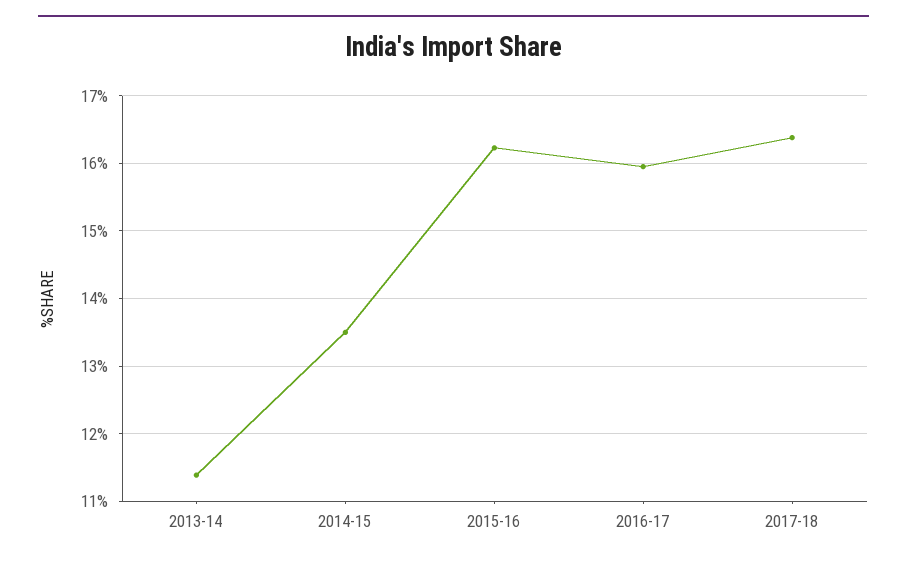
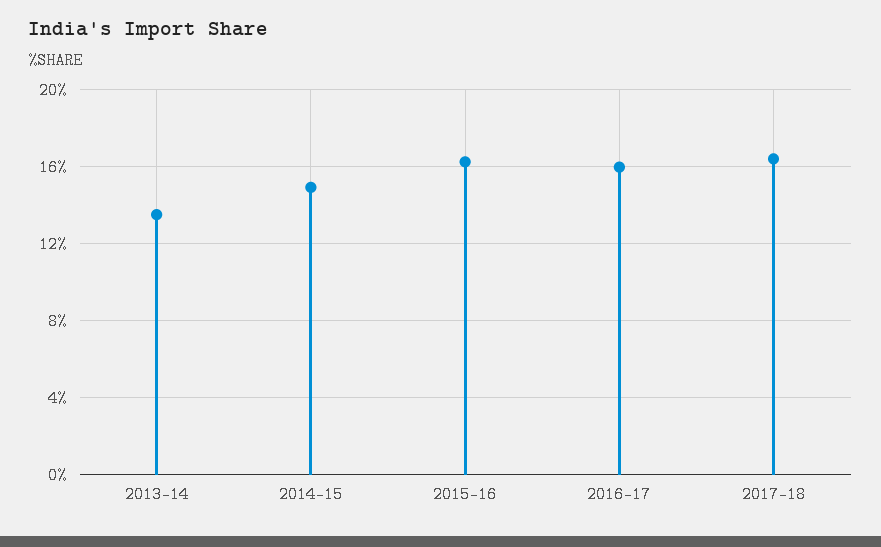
2013-14: 11.4 -> 13.5
2014-15: 13.5 -> 15

